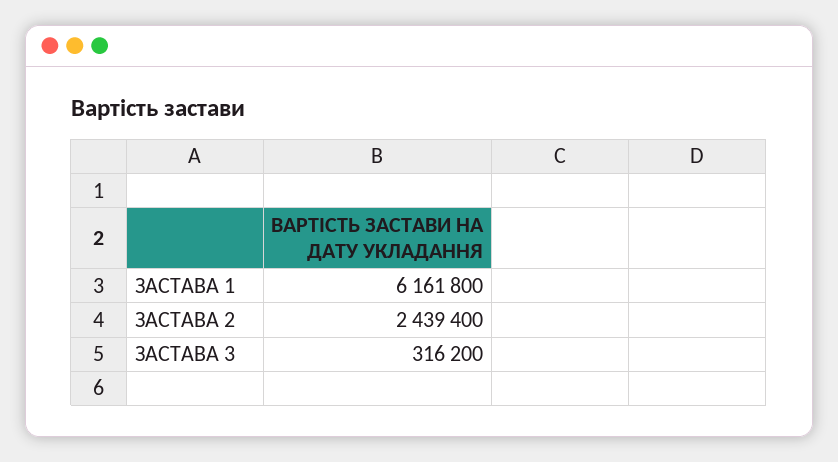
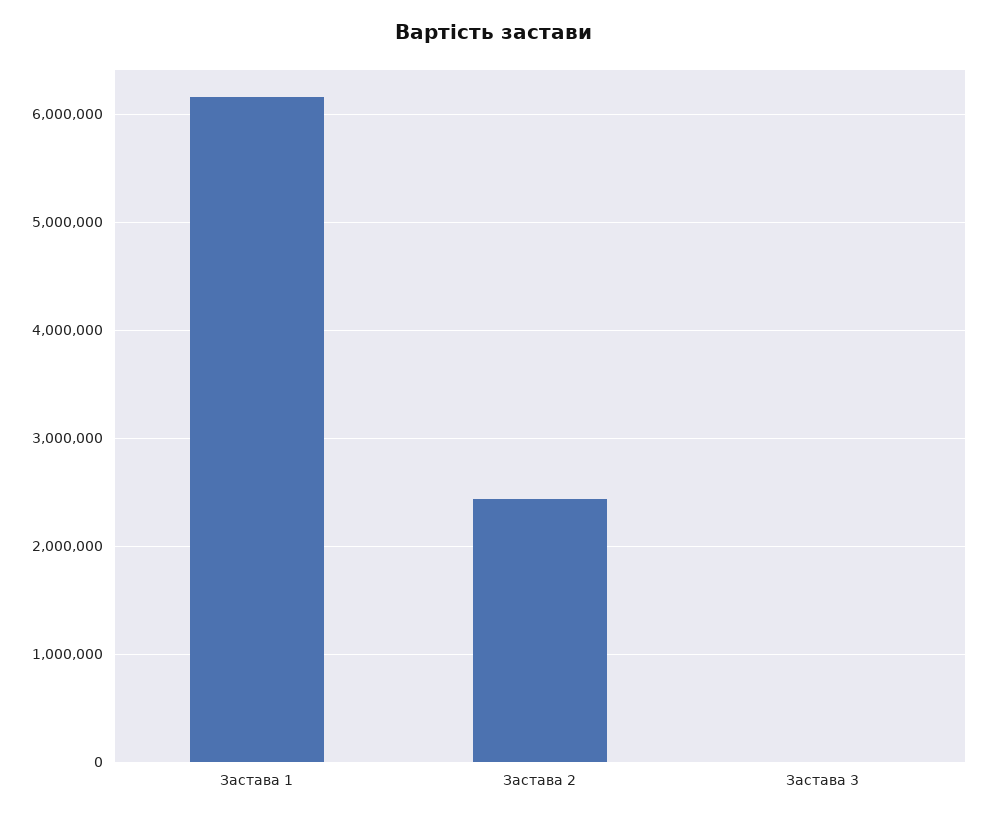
ЗАСТАВА 3: 316200 -> 0

